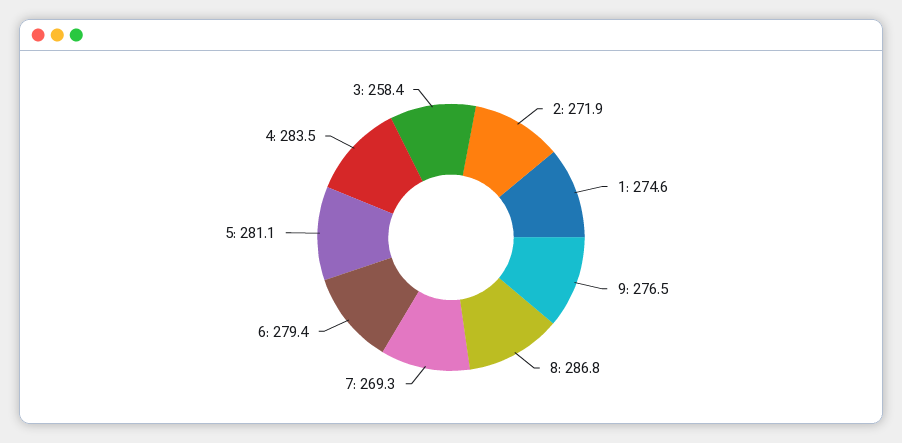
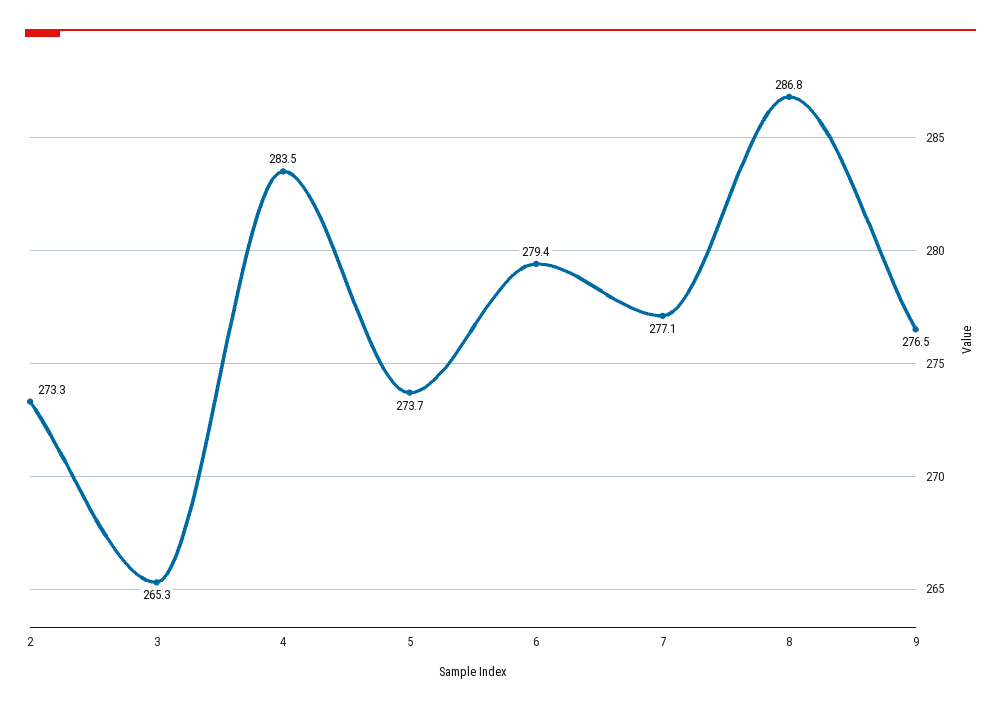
2: 271.9 -> 273.3
1: 274.6 -> none
7: 269.3 -> 277.1
5: 281.1 -> 273.7
3: 258.4 -> 265.3

